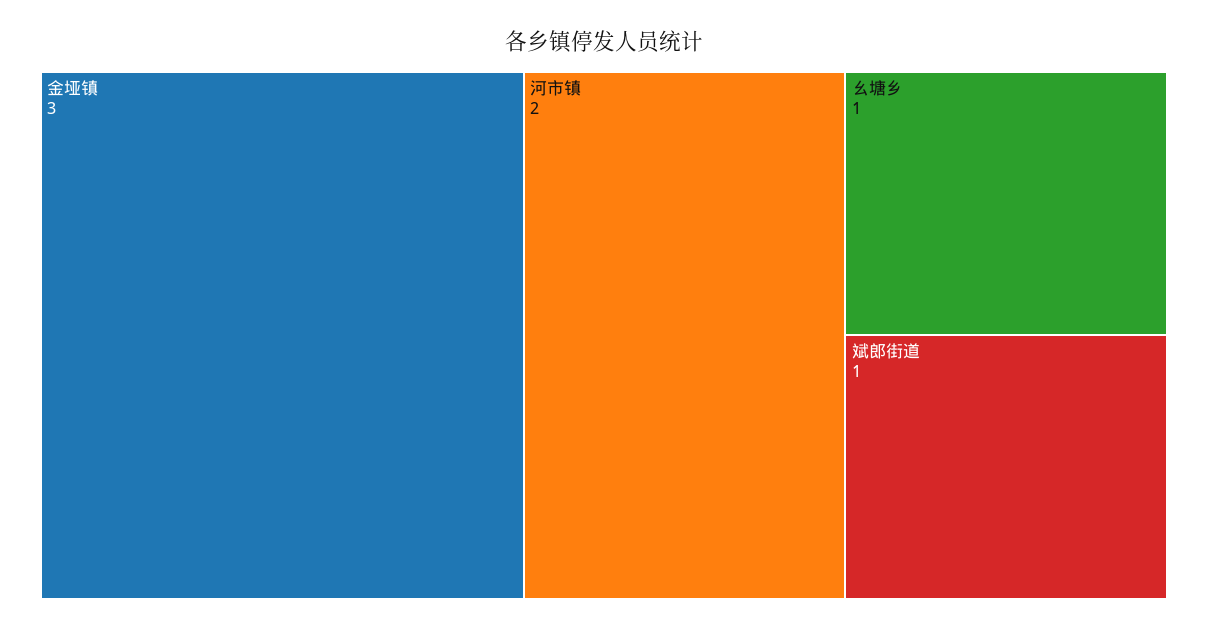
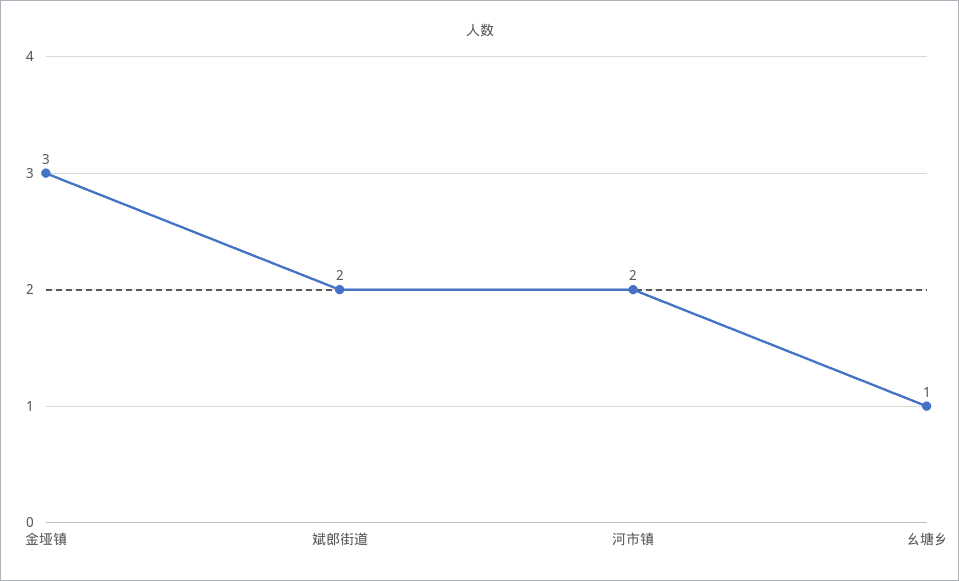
斌郎街道: 1 -> 2

